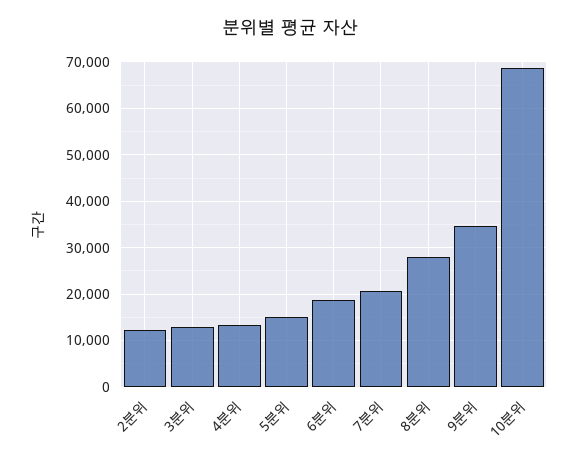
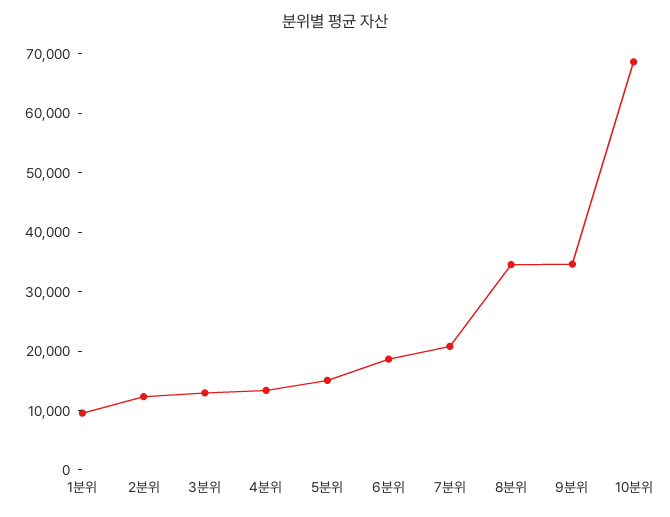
8분위: 28000 -> 34000
1분위: none -> 10000

